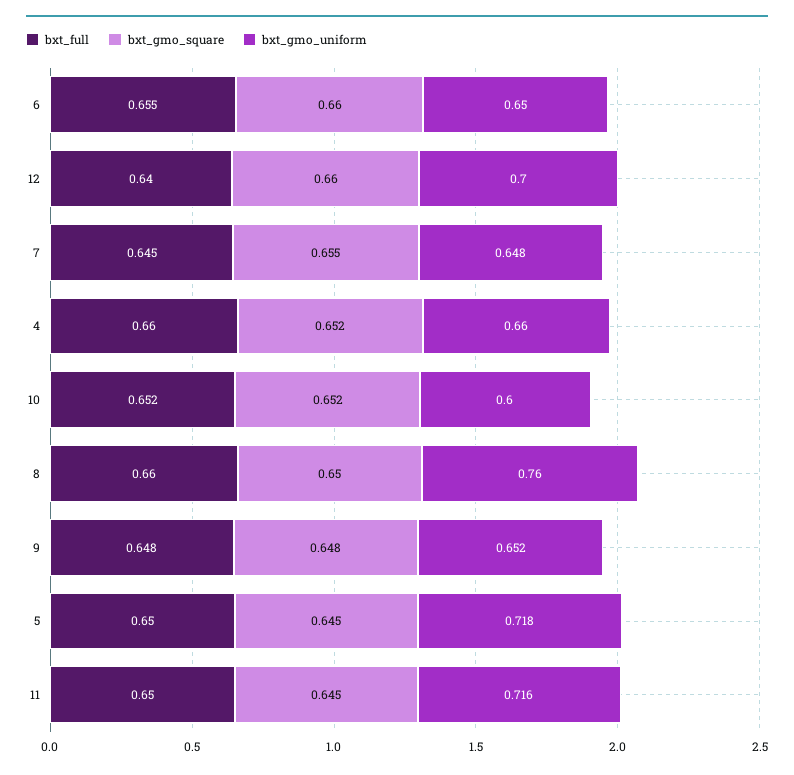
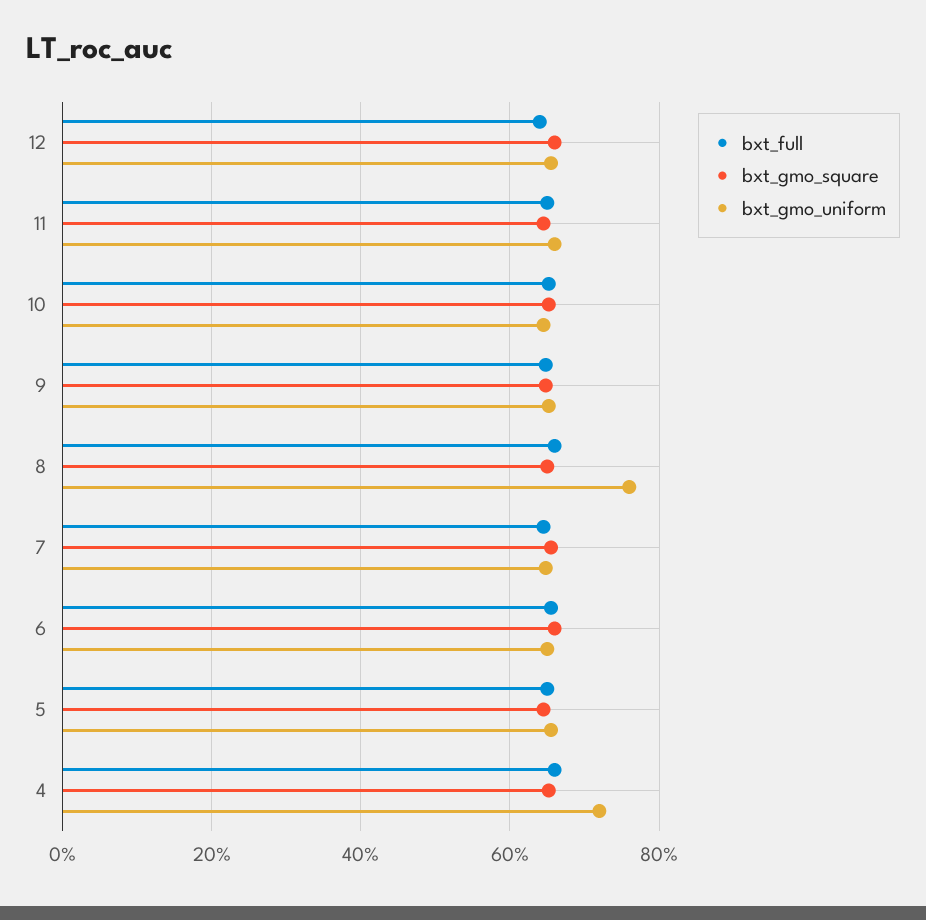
bxt_gmo_uniform, 12: 0.7 -> 0.66
bxt_gmo_uniform, 4: 0.66 -> 0.72
bxt_gmo_uniform, 10: 0.6 -> 0.64
bxt_gmo_uniform, 5: 0.718 -> 0.66
bxt_gmo_uniform, 11: 0.716 -> 0.66

